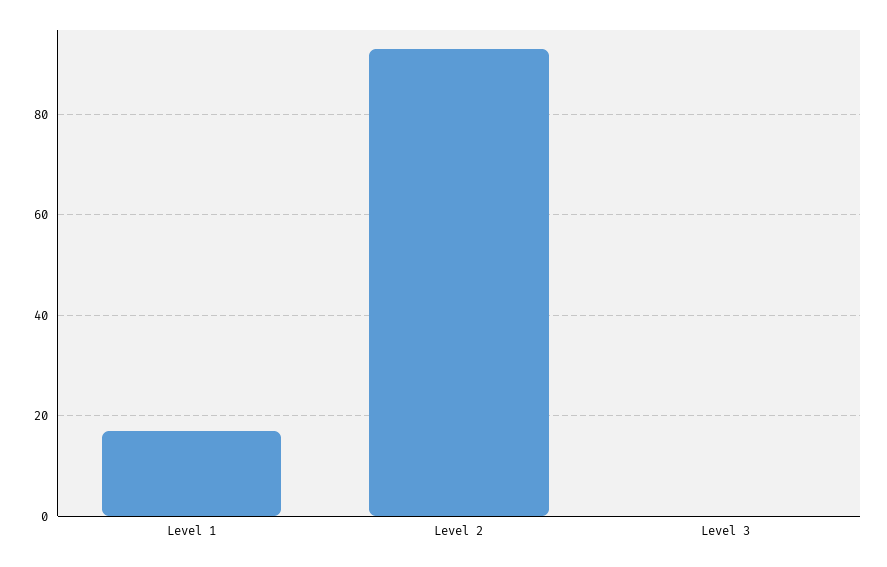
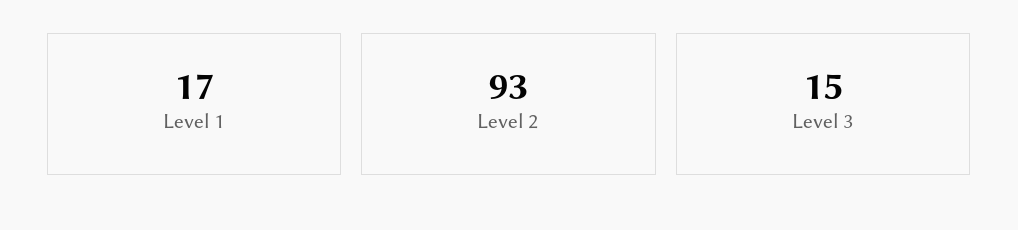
Level 3: 0 -> 15

